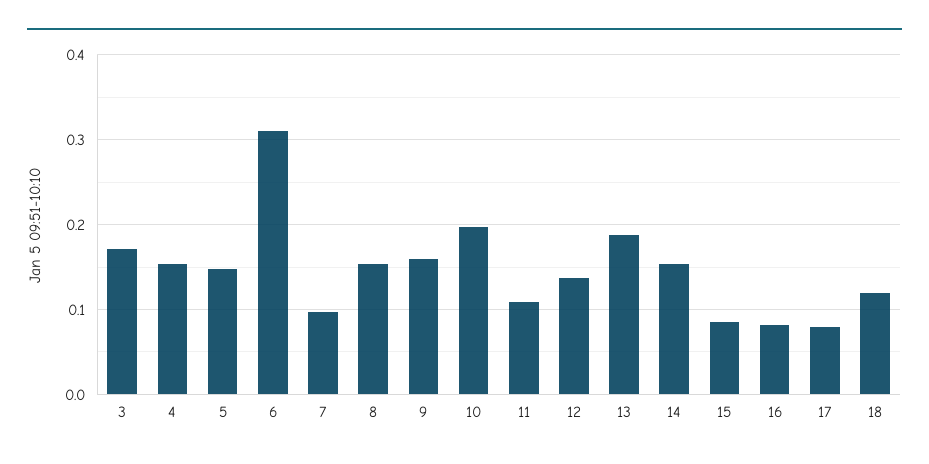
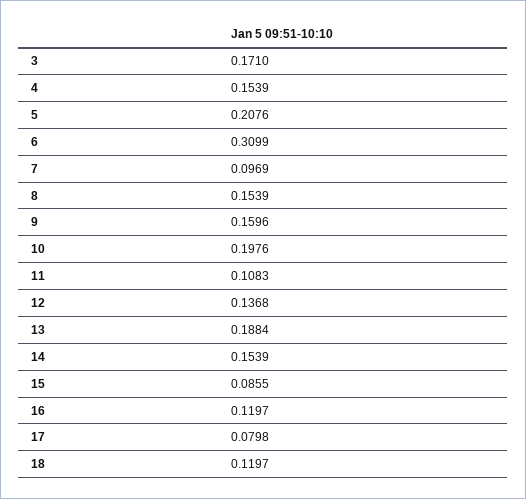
5: 0.15 -> 0.2076
16: 0.08 -> 0.1197

